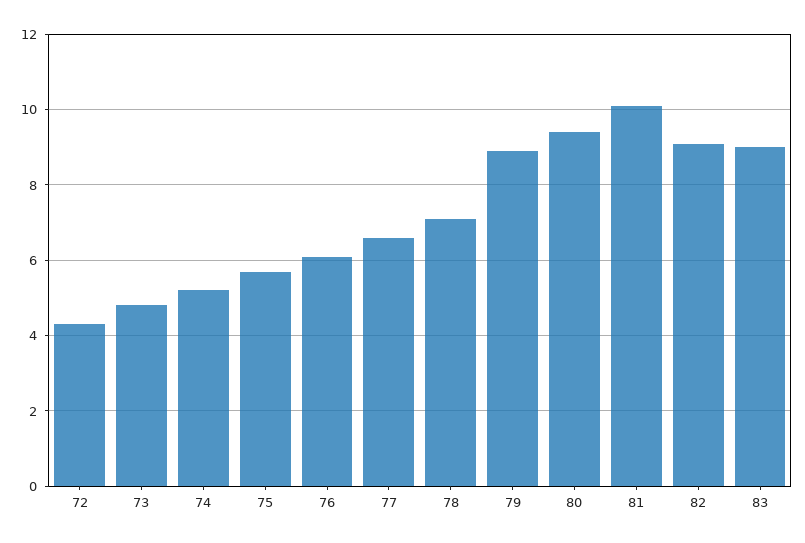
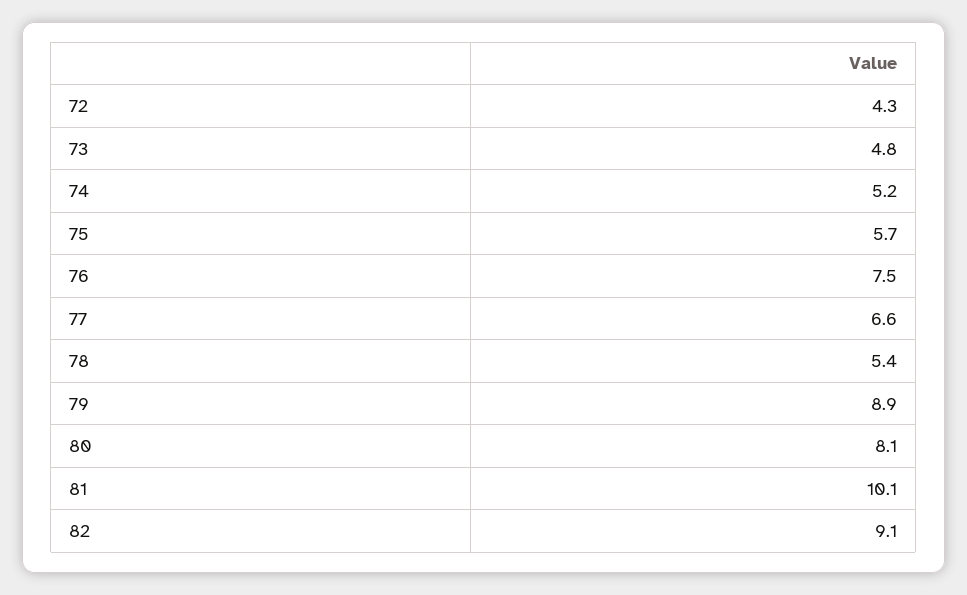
76: 6 -> 7.5
78: 7 -> 5.4
80: 9.5 -> 8.1
83: 9 -> none

